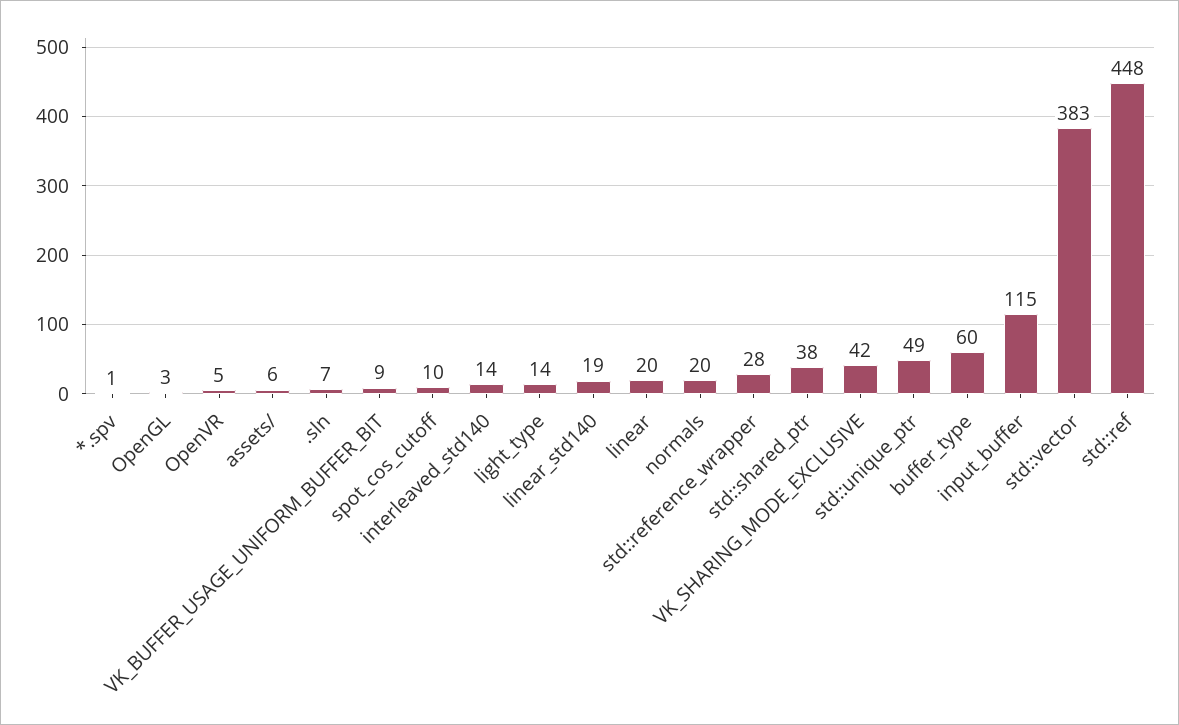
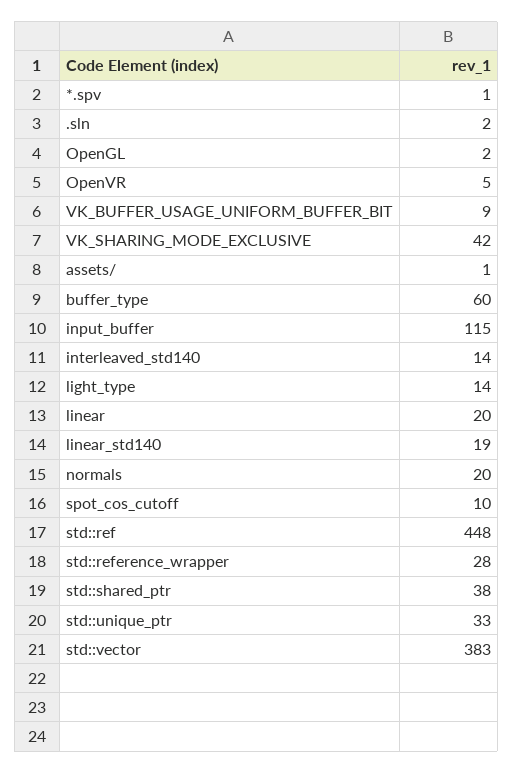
OpenGL: 3 -> 2
assets/: 6 -> 1
.sln: 7 -> 2
std::unique_ptr: 49 -> 33

